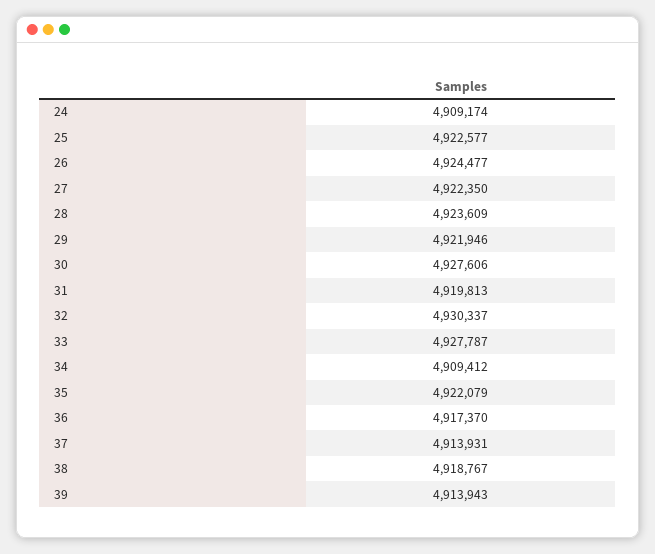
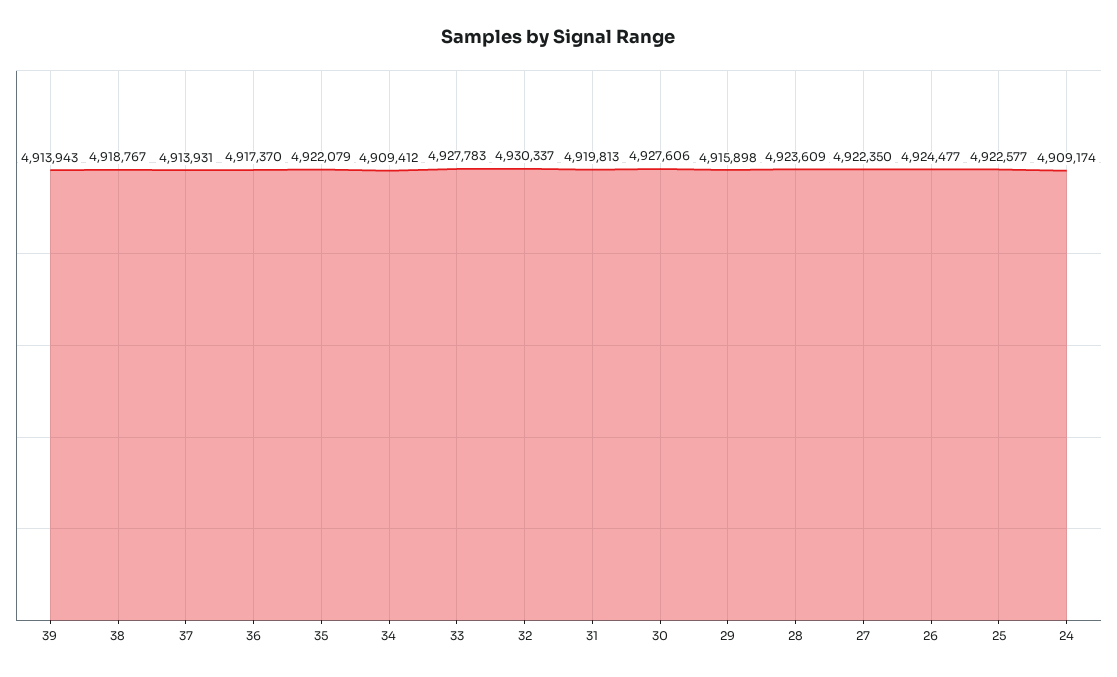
29: 4921946 -> 4915898
33: 4927787 -> 4927783

